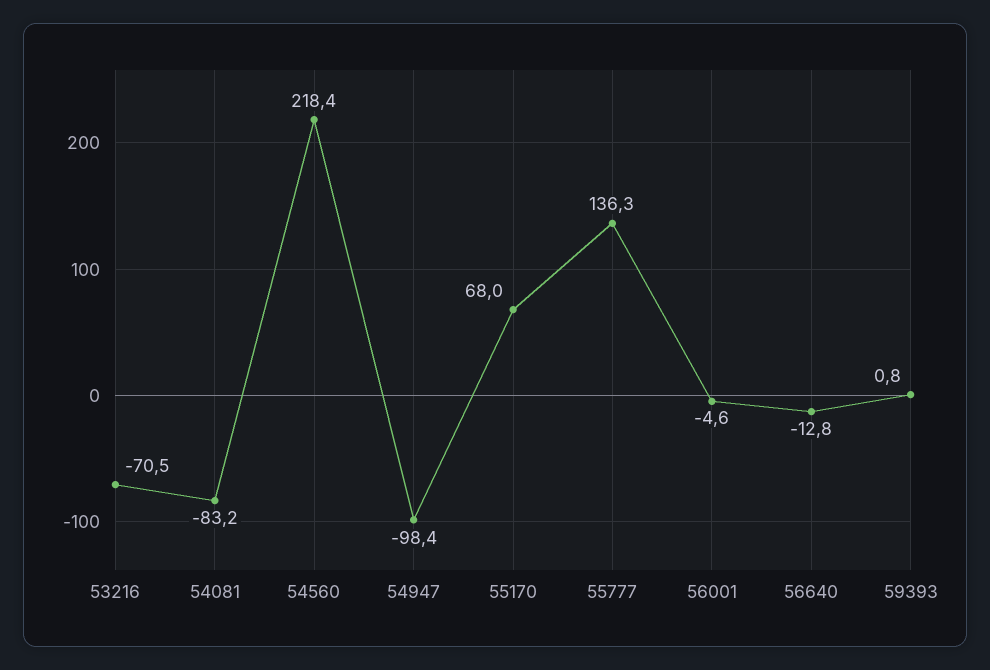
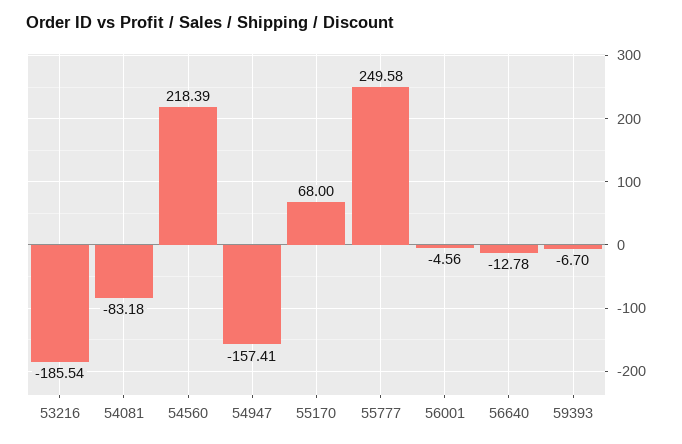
53216: -70.5 -> -185.54
54947: -98.4 -> -157.41
55777: 136.3 -> 249.58
59393: 0.8 -> -6.7

